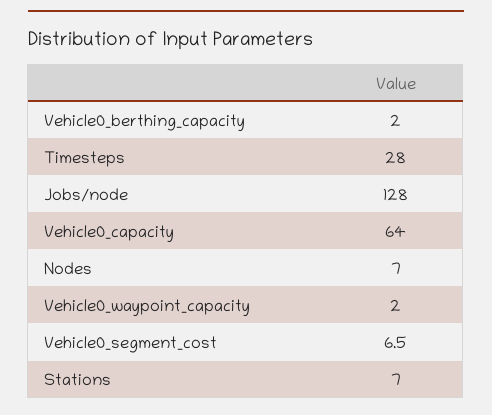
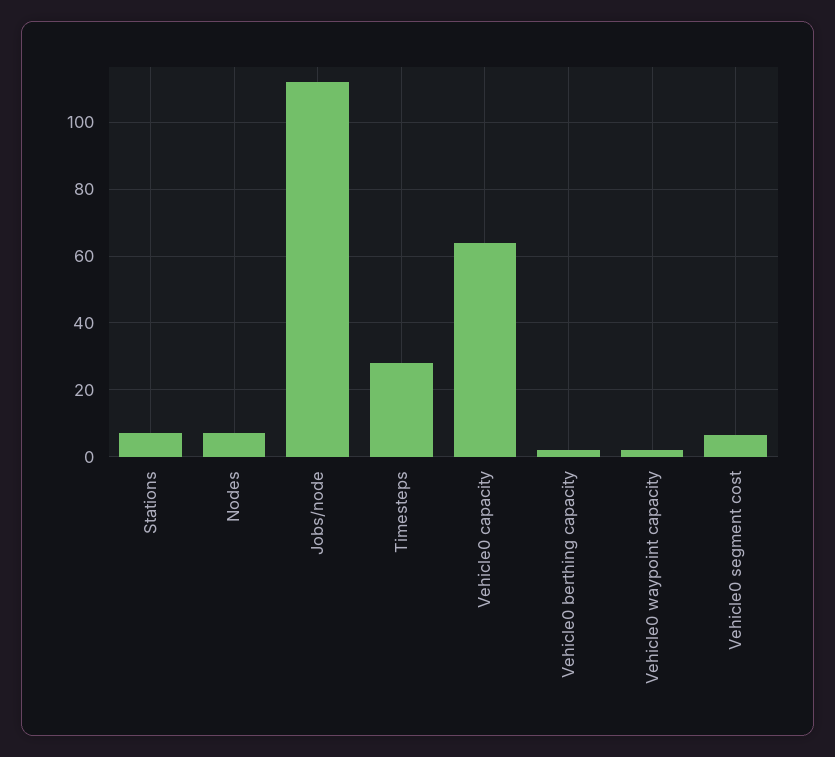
Jobs/node: 128 -> 112

